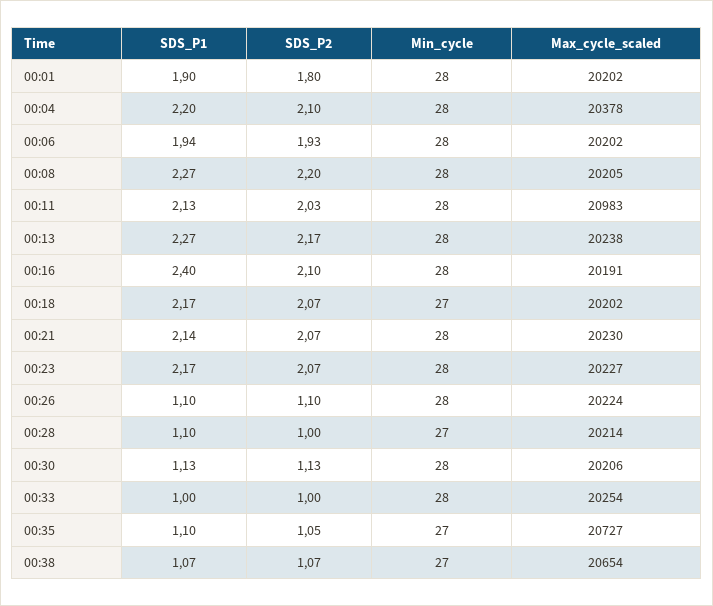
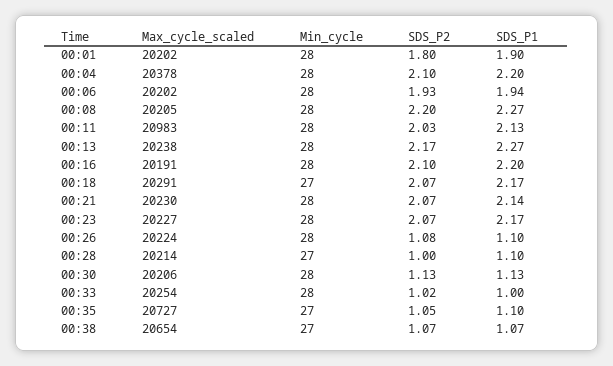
SDS_P1, 00:16: 2.4 -> 2.2
Max_cycle_scaled, 00:18: 20202 -> 20291
SDS_P2, 00:26: 1.1 -> 1.08
SDS_P2, 00:33: 1 -> 1.02

